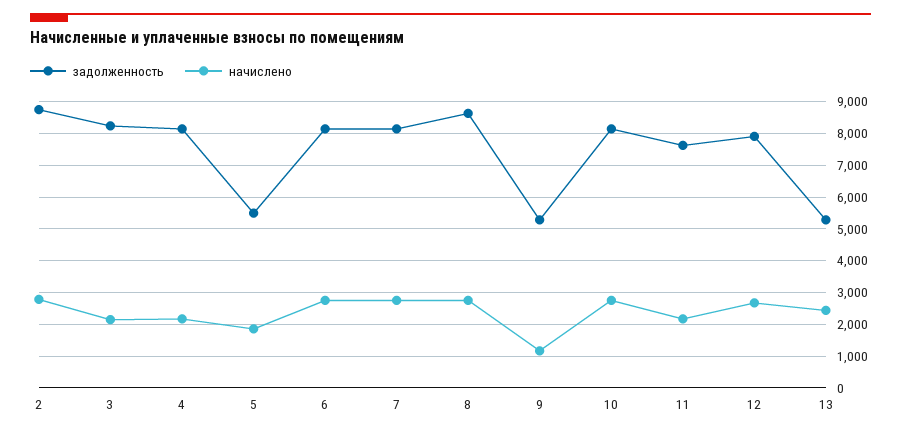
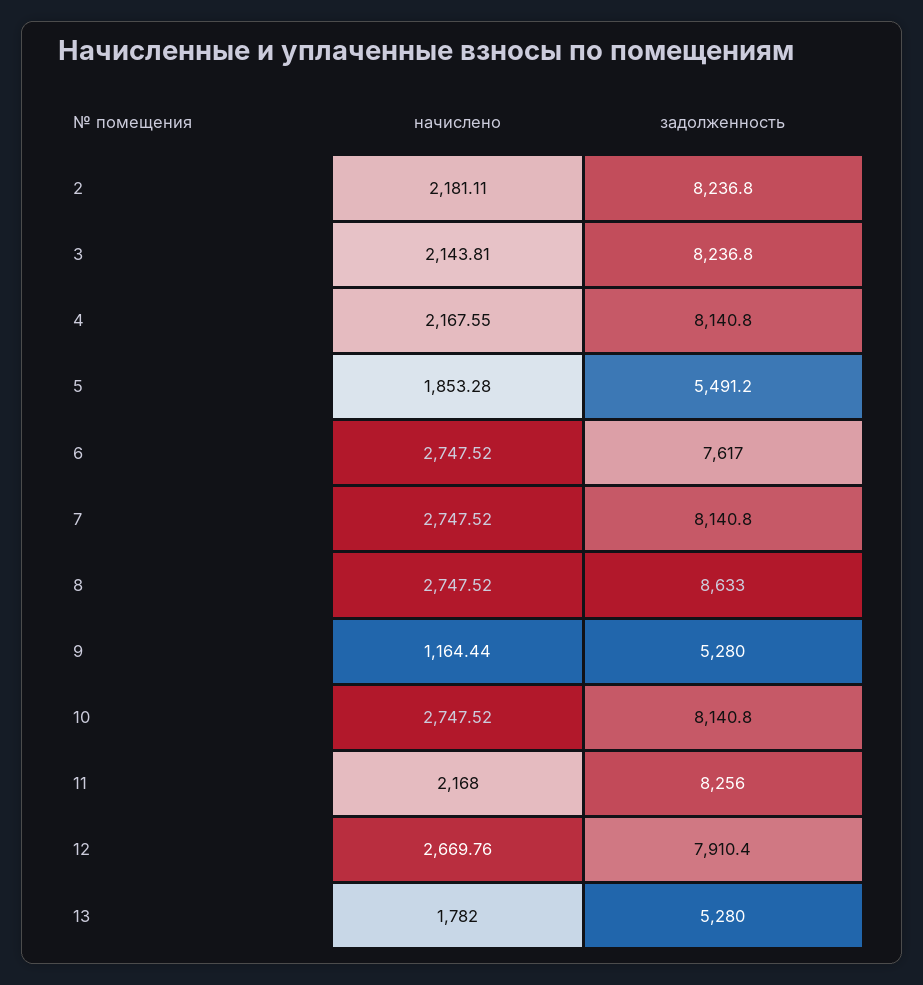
задолженность, 2: 8800 -> 8236.8
начислено, 2: 2800 -> 2181.11
задолженность, 6: 8200 -> 7617
задолженность, 11: 7600 -> 8256
начислено, 13: 2400 -> 1782

